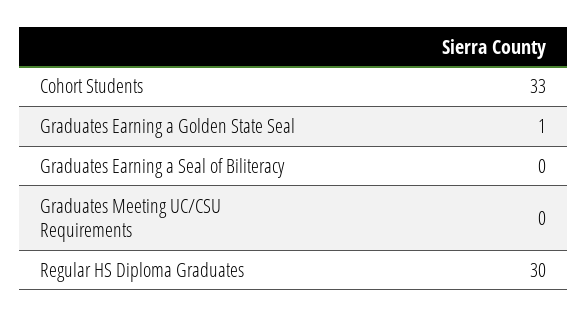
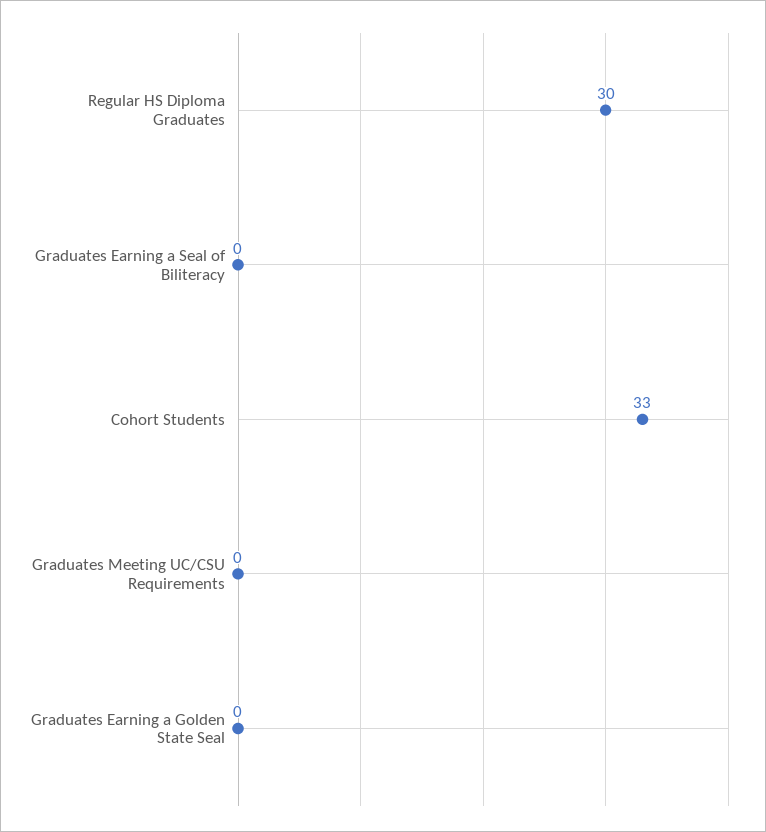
Graduates Earning a Golden State Seal: 1 -> 0

